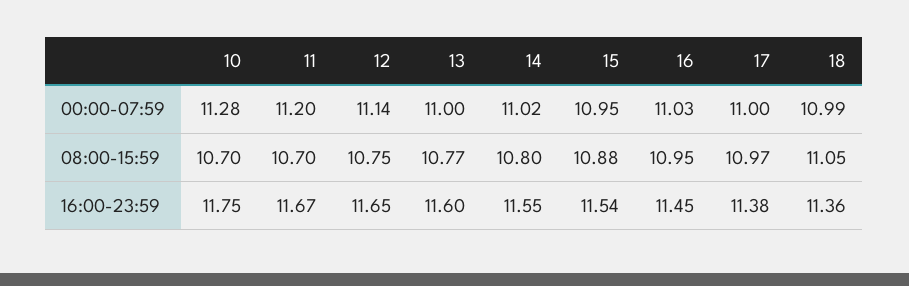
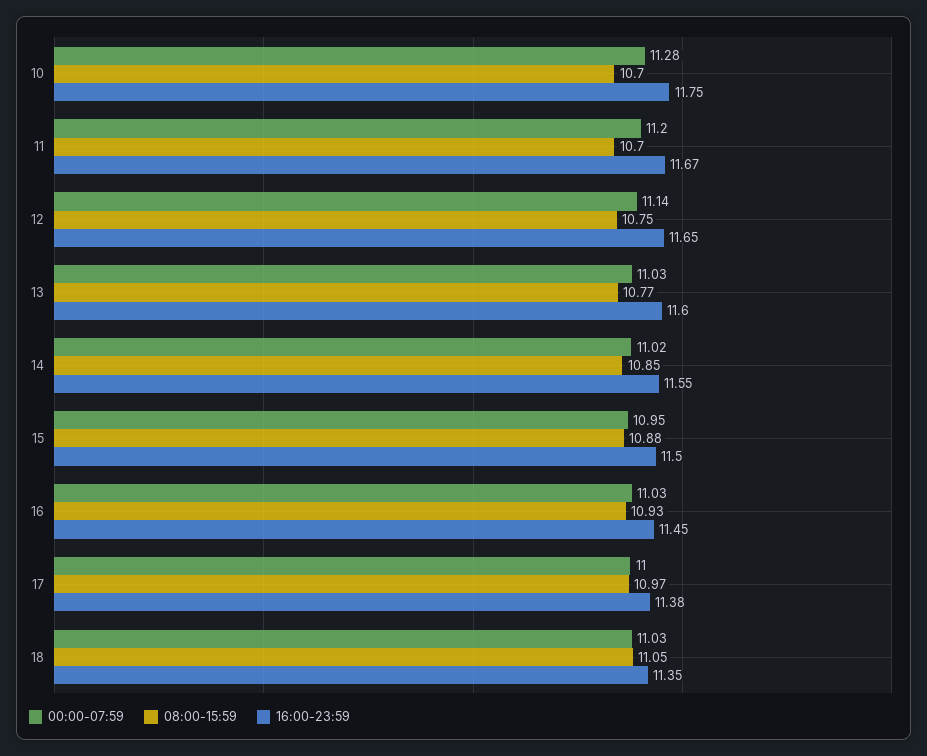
00:00-07:59, 13: 11 -> 11.03
00:00-07:59, 18: 10.99 -> 11.03
08:00-15:59, 14: 10.8 -> 10.85
08:00-15:59, 16: 10.95 -> 10.93
16:00-23:59, 15: 11.54 -> 11.5
16:00-23:59, 18: 11.36 -> 11.35

